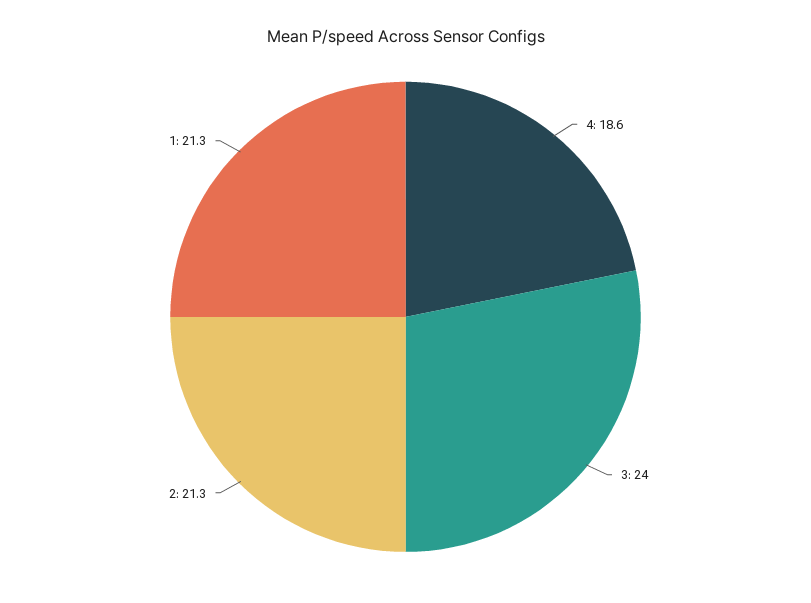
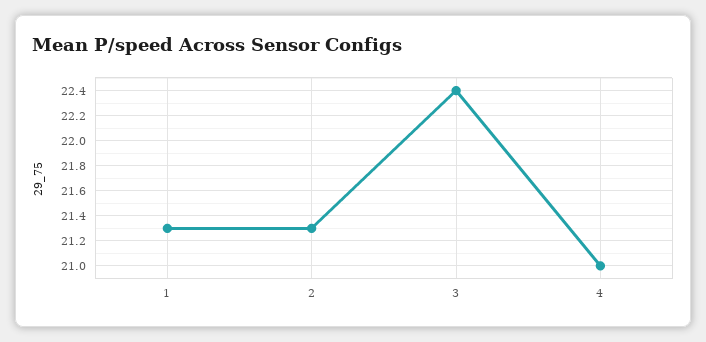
4: 18.6 -> 21
3: 24 -> 22.4

